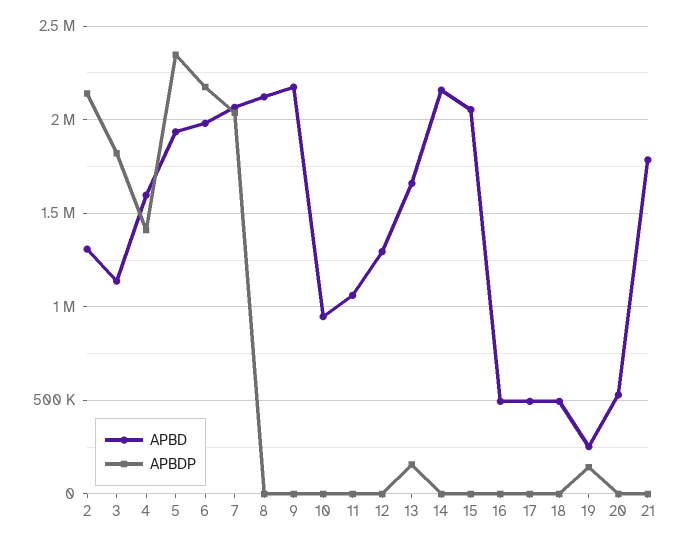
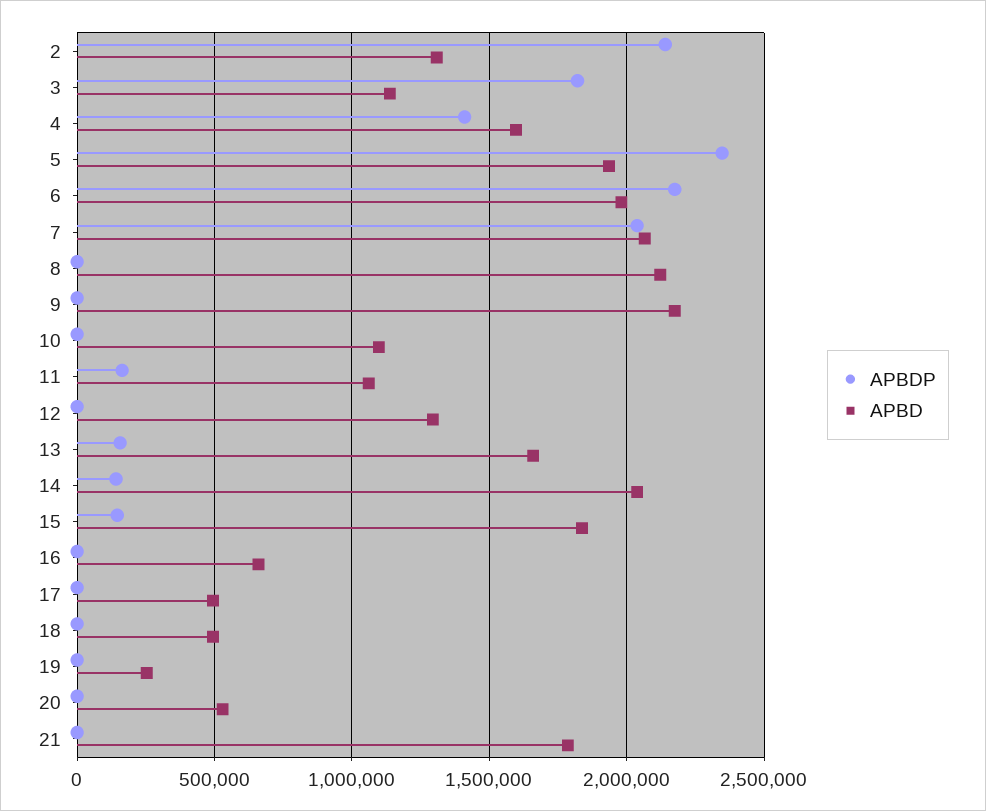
APBD, 10: 950000 -> 1100000
APBDP, 11: 0 -> 150000
APBD, 14: 2150000 -> 2050000
APBDP, 14: 0 -> 150000
APBD, 15: 2050000 -> 1850000
APBDP, 15: 0 -> 150000
APBD, 16: 500000 -> 650000
APBDP, 19: 150000 -> 0

